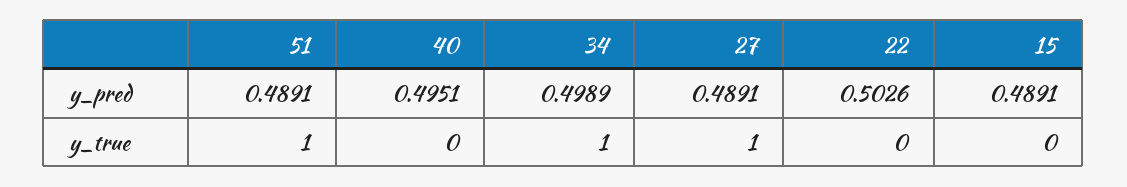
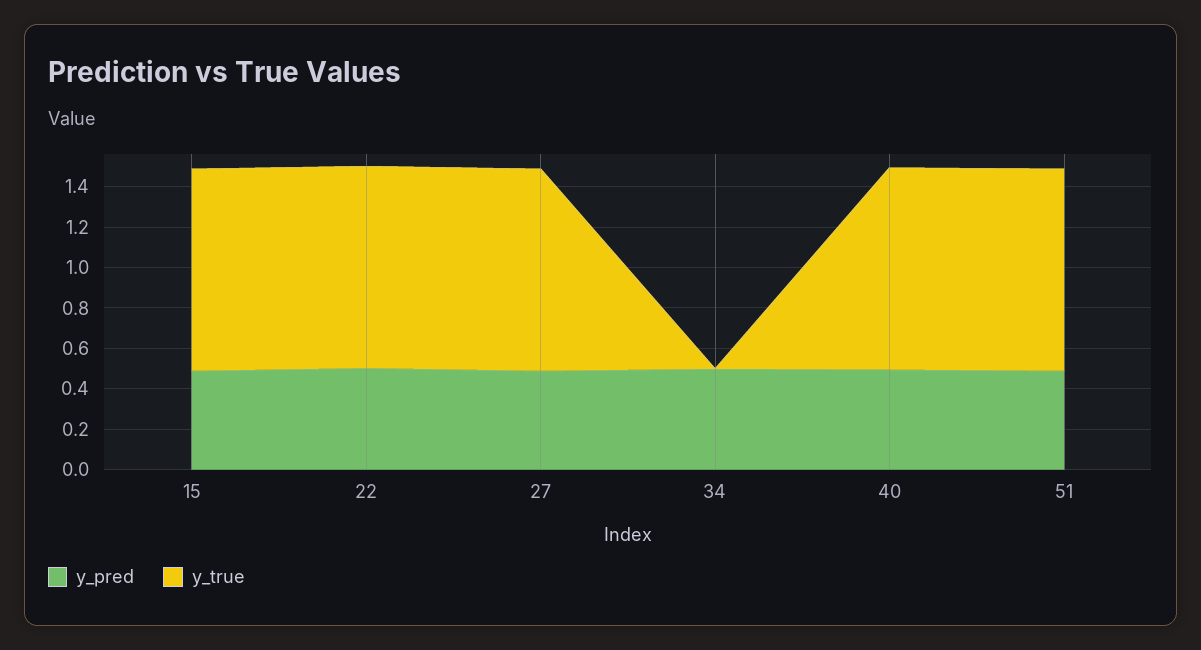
y_true, 40: 0 -> 1
y_true, 34: 1 -> 0
y_true, 22: 0 -> 1
y_true, 15: 0 -> 1

